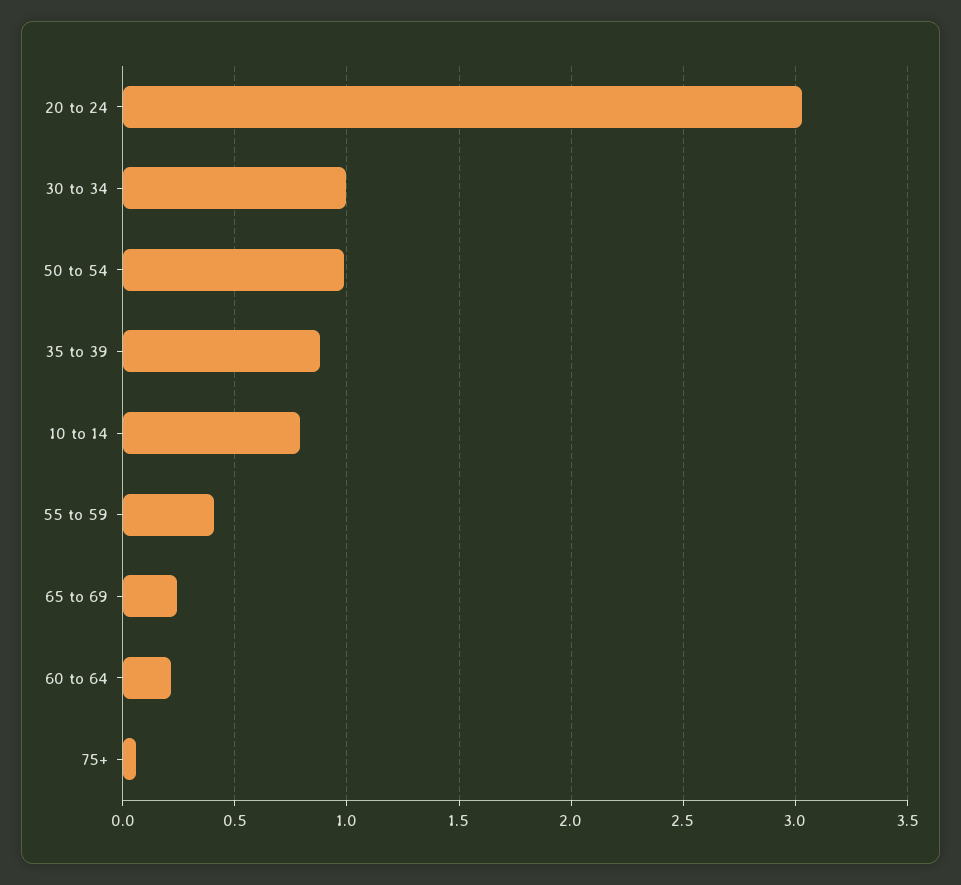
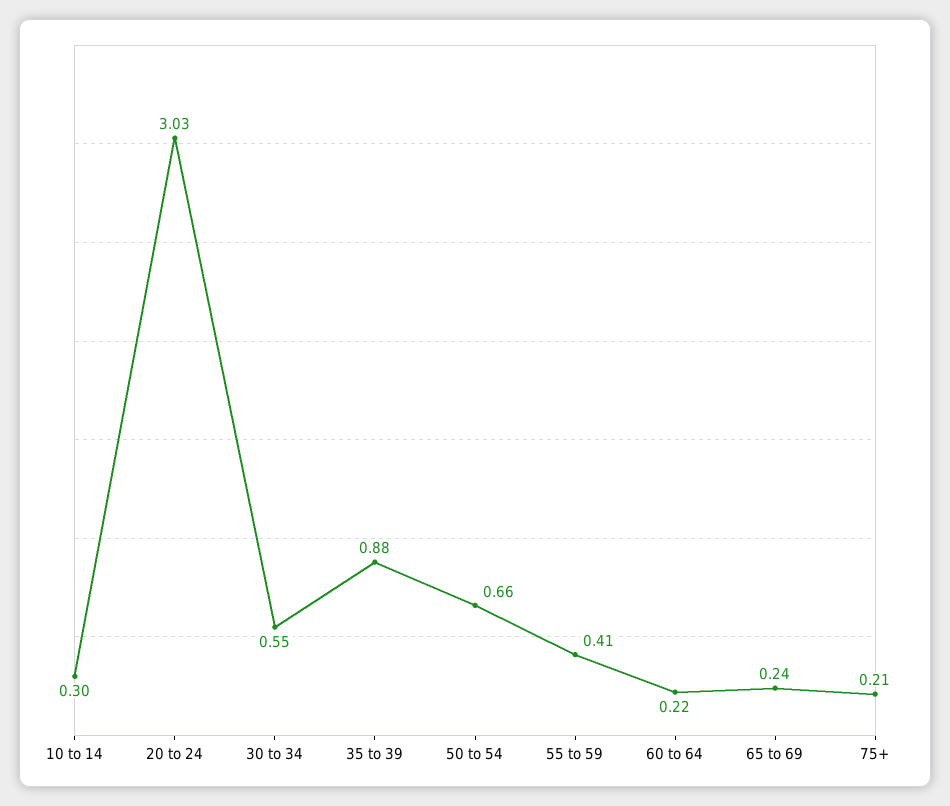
30 to 34: 1 -> 0.55
50 to 54: 1 -> 0.66
10 to 14: 0.8 -> 0.3
75+: 0.05 -> 0.21

